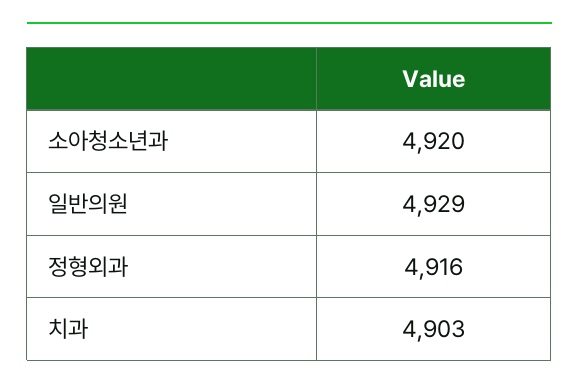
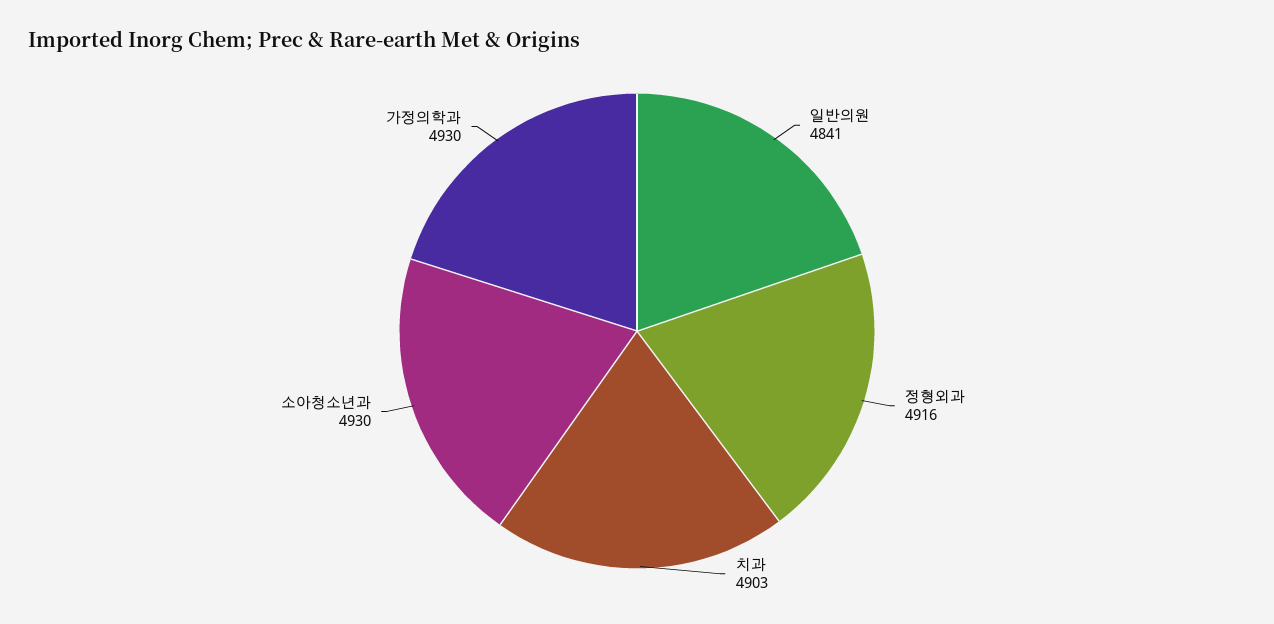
소아청소년과: 4920 -> 4930
일반의원: 4929 -> 4841
가정의학과: none -> 4930

